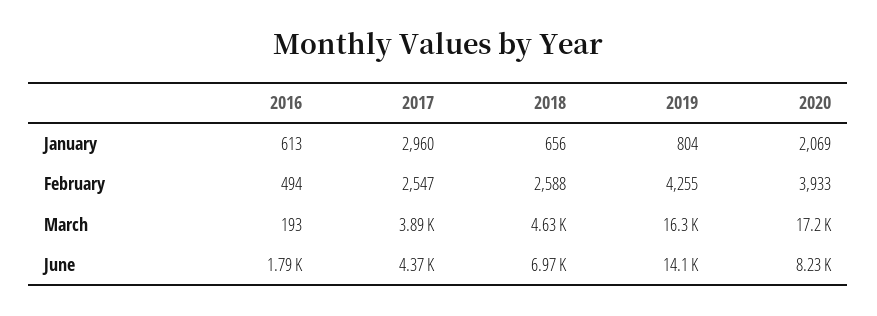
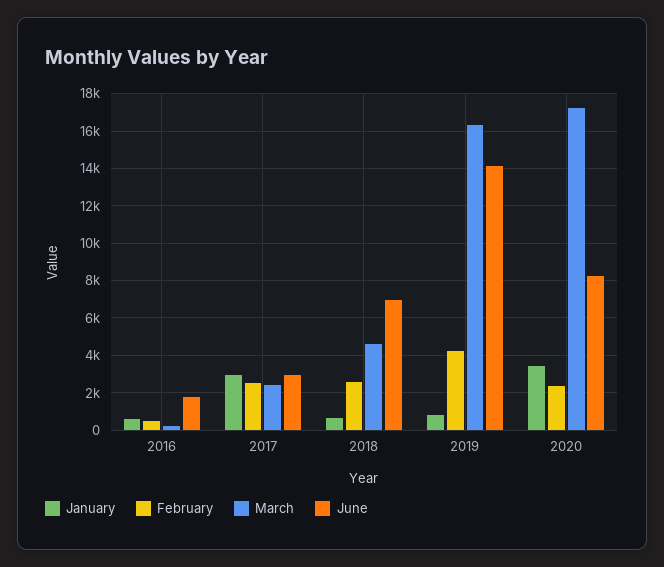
January, 2020: 2069 -> 3500
February, 2020: 3933 -> 2500
March, 2017: 3890 -> 2500
June, 2017: 4370 -> 3000

